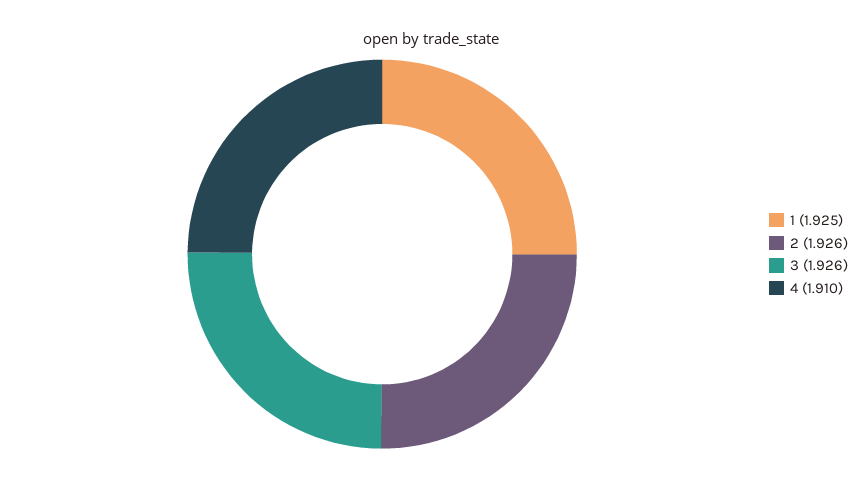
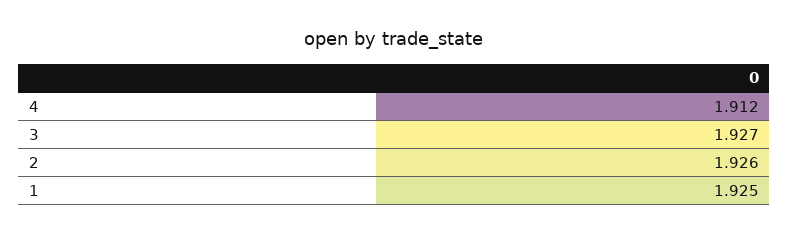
3: 1.926 -> 1.927
4: 1.91 -> 1.912

